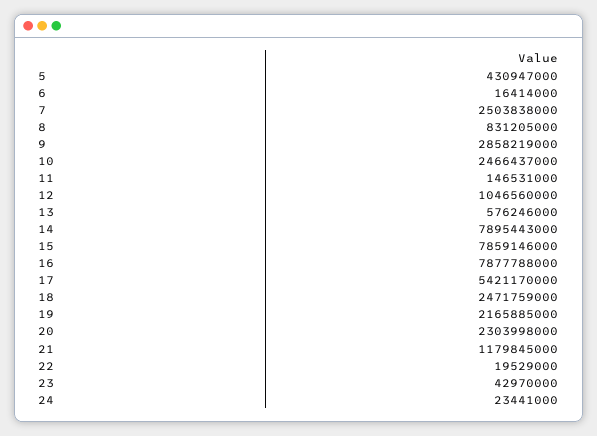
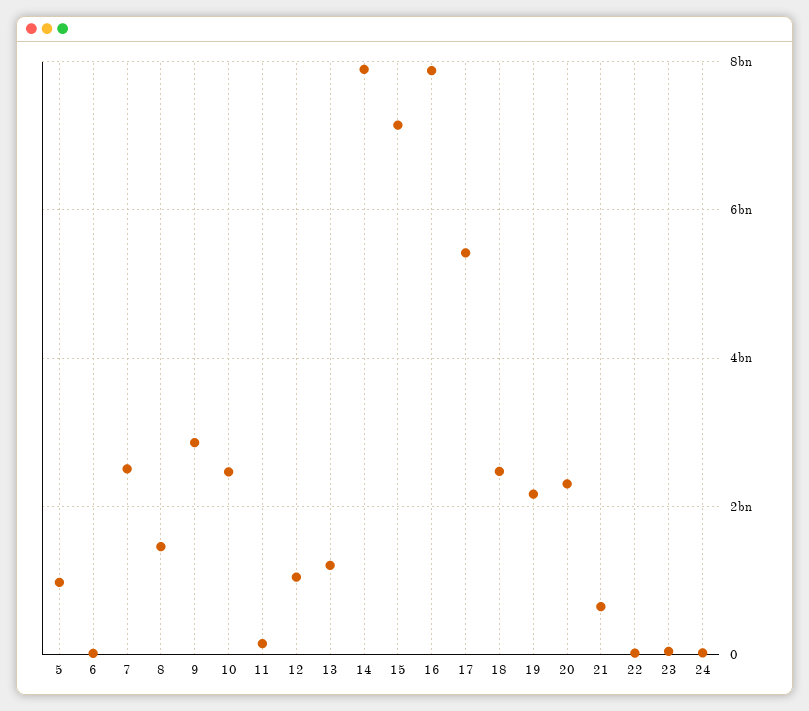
5: 430947000 -> 1000000000
8: 831205000 -> 1400000000
13: 576246000 -> 1200000000
15: 7859146000 -> 7200000000
21: 1179845000 -> 600000000

